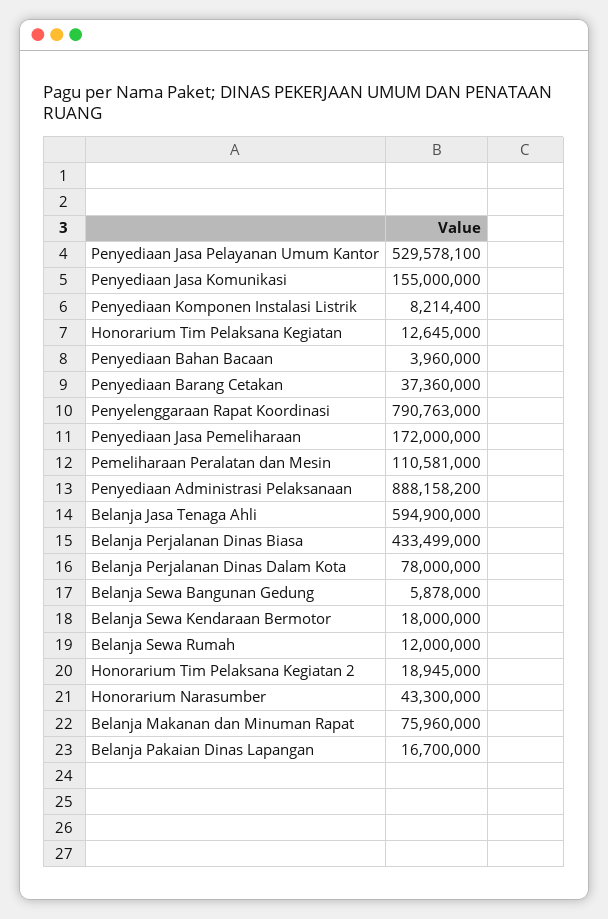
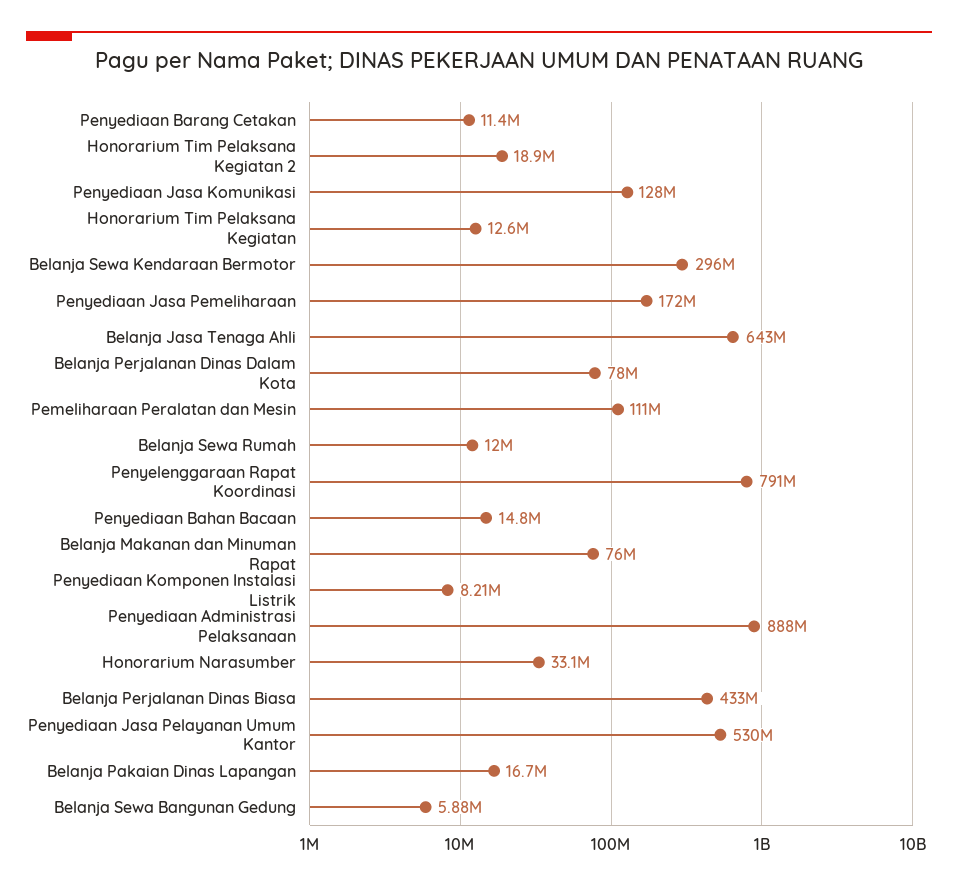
Penyediaan Jasa Komunikasi: 155000000 -> 128000000
Penyediaan Bahan Bacaan: 3960000 -> 14800000
Penyediaan Barang Cetakan: 37360000 -> 11400000
Belanja Jasa Tenaga Ahli: 594900000 -> 643000000
Belanja Sewa Kendaraan Bermotor: 18000000 -> 296000000
Honorarium Narasumber: 43300000 -> 33100000

